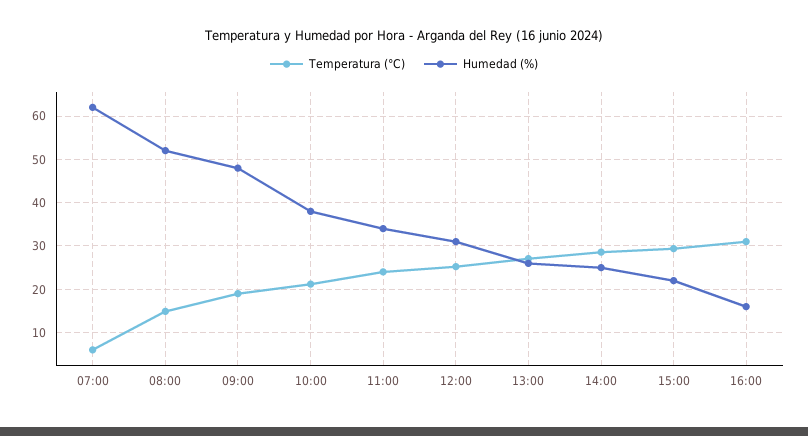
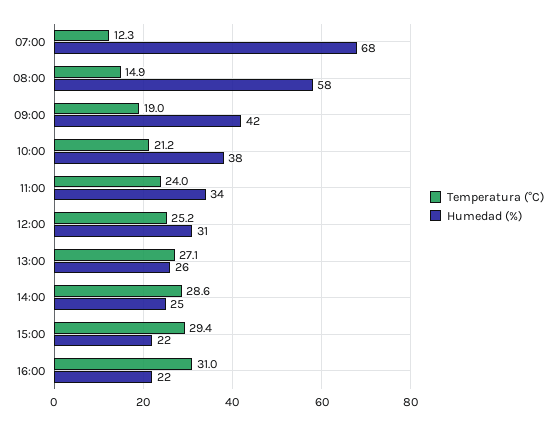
Temperatura (°C), 07:00: 6 -> 12.3
Humedad (%), 07:00: 62 -> 68
Humedad (%), 08:00: 52 -> 58
Humedad (%), 09:00: 48 -> 42
Humedad (%), 16:00: 16 -> 22

